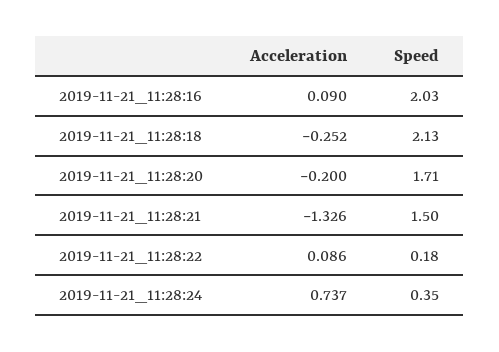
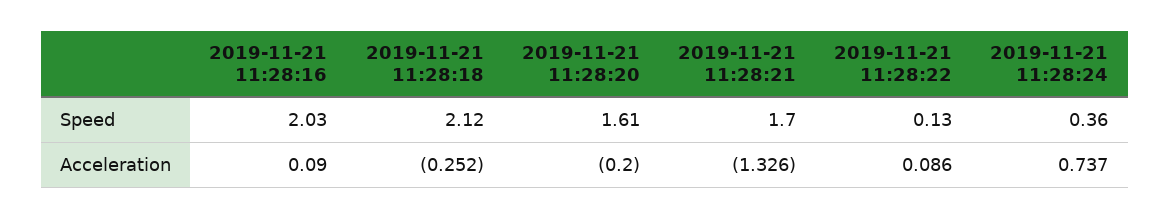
Speed, 2019-11-21_11:28:18: 2.13 -> 2.12
Speed, 2019-11-21_11:28:20: 1.71 -> 1.61
Speed, 2019-11-21_11:28:21: 1.5 -> 1.7
Speed, 2019-11-21_11:28:22: 0.18 -> 0.13
Speed, 2019-11-21_11:28:24: 0.35 -> 0.36

